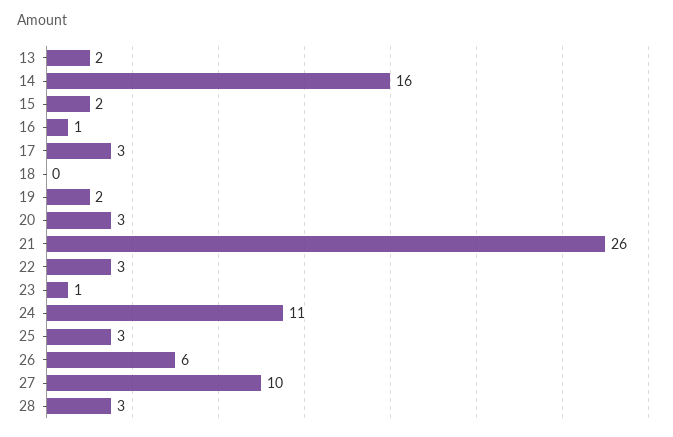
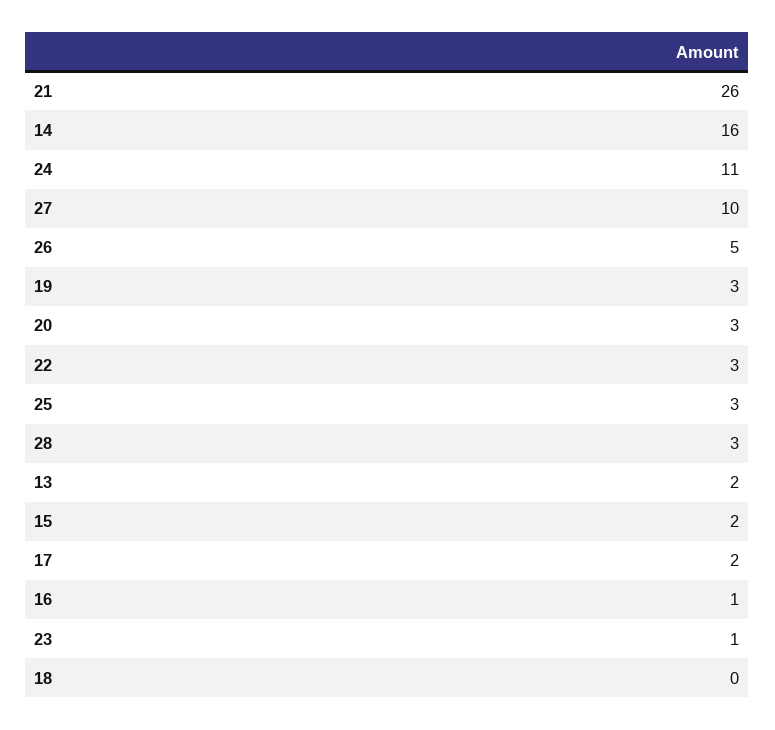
17: 3 -> 2
19: 2 -> 3
26: 6 -> 5

